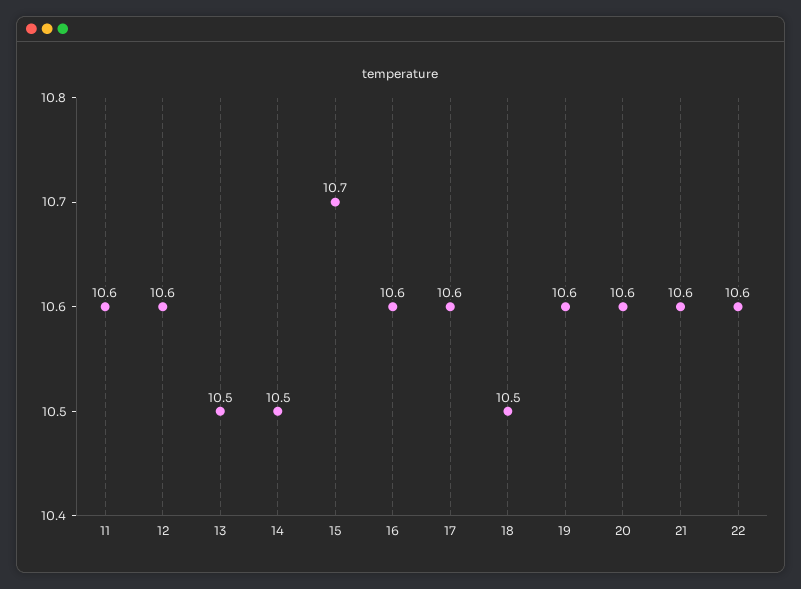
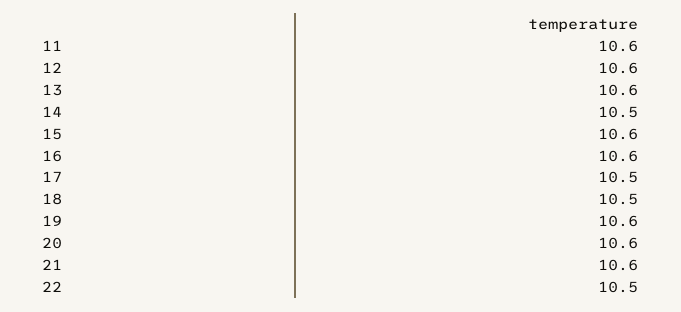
13: 10.5 -> 10.6
15: 10.7 -> 10.6
17: 10.6 -> 10.5
22: 10.6 -> 10.5

